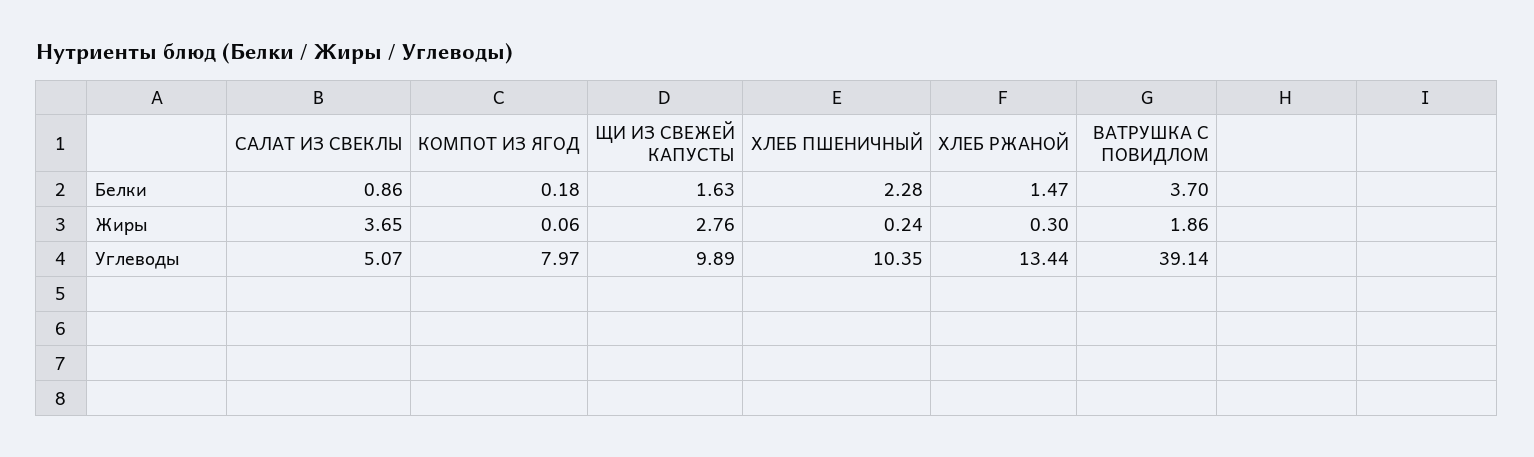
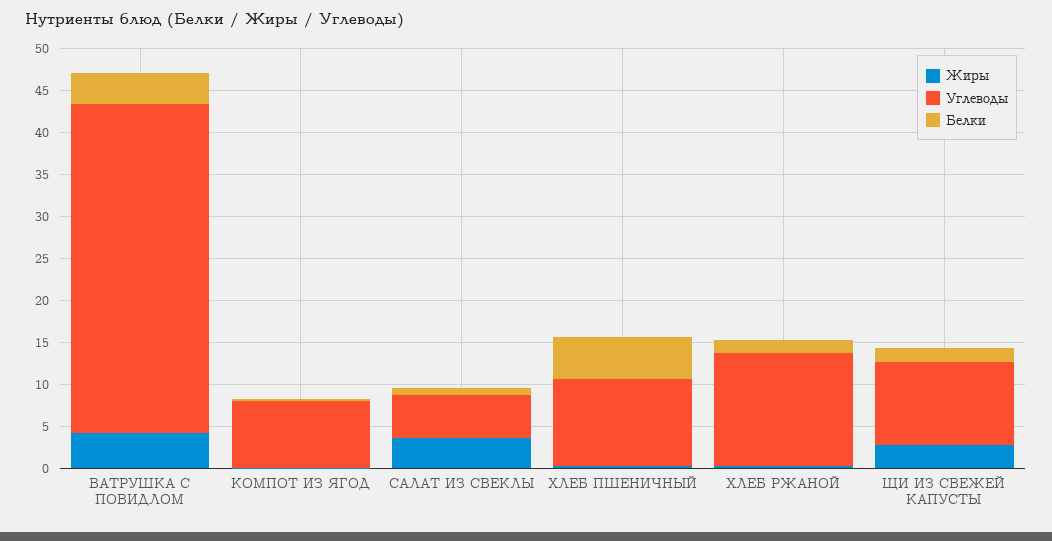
Белки, ХЛЕБ ПШЕНИЧНЫЙ: 2.28 -> 5
Жиры, ВАТРУШКА С ПОВИДЛОМ: 1.86 -> 4

